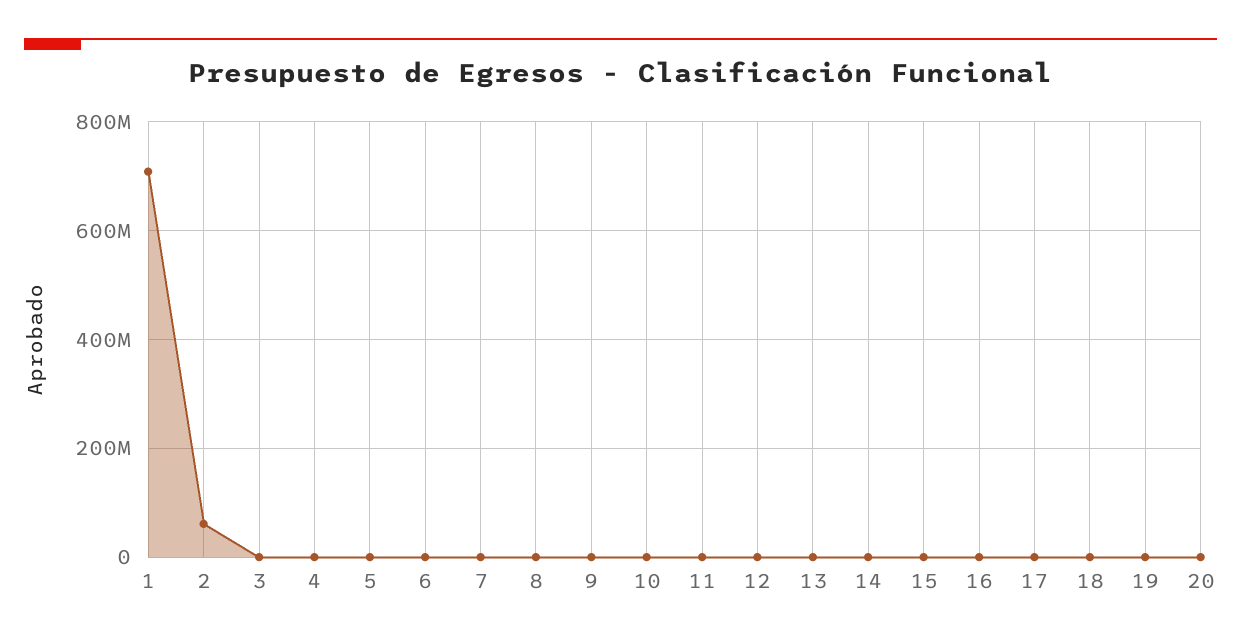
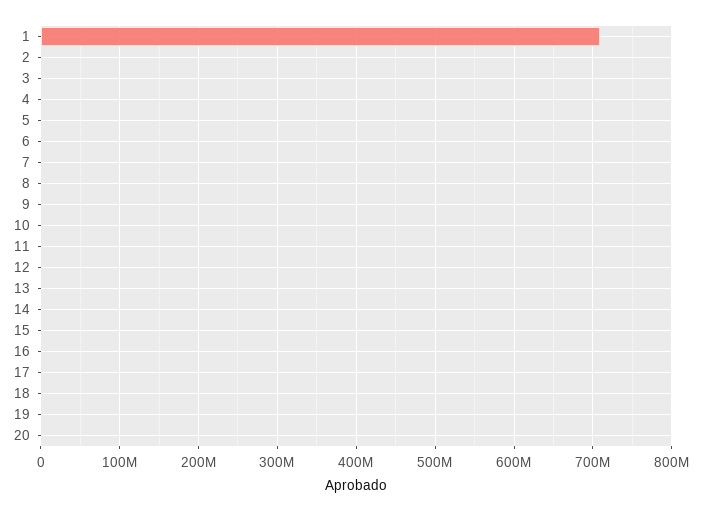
2: 60000000 -> 0

